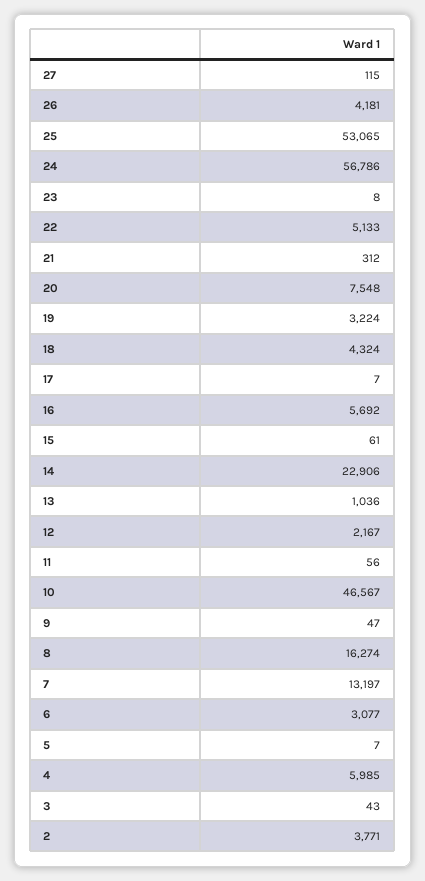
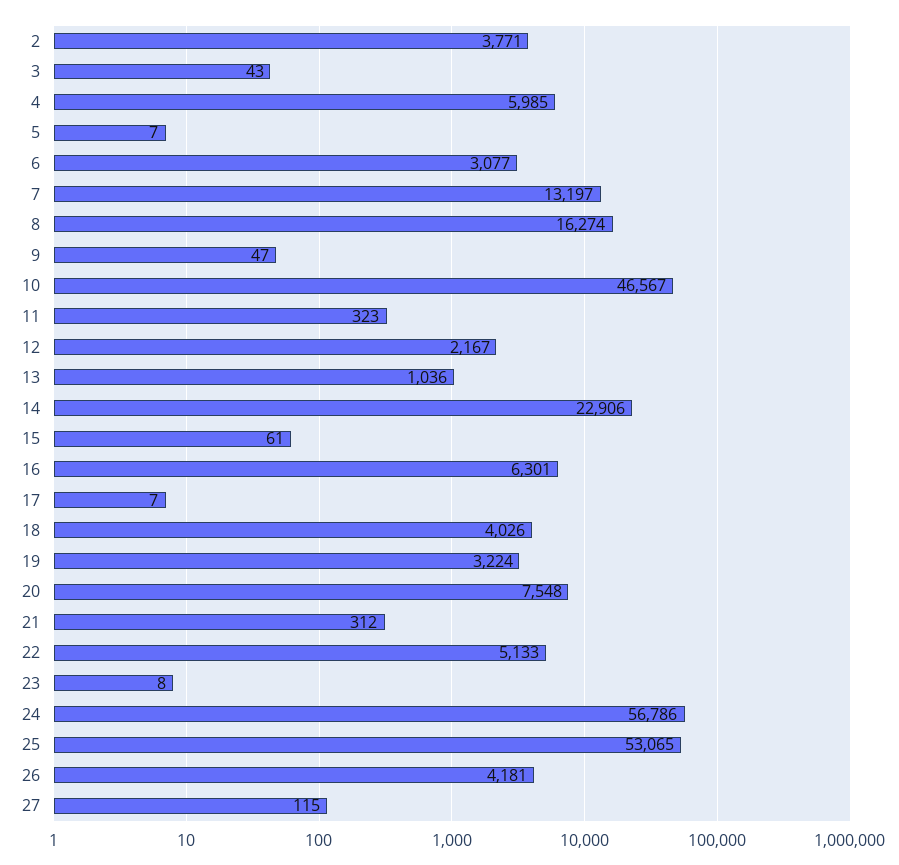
18: 4324 -> 4026
16: 5692 -> 6301
11: 56 -> 323

